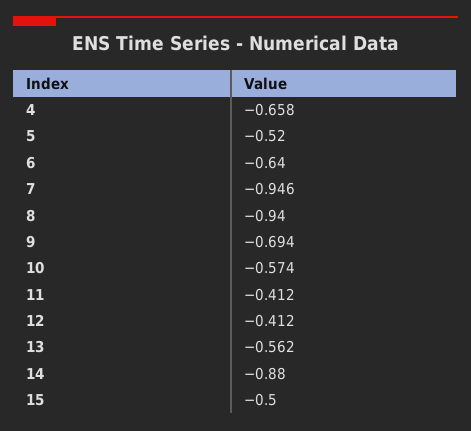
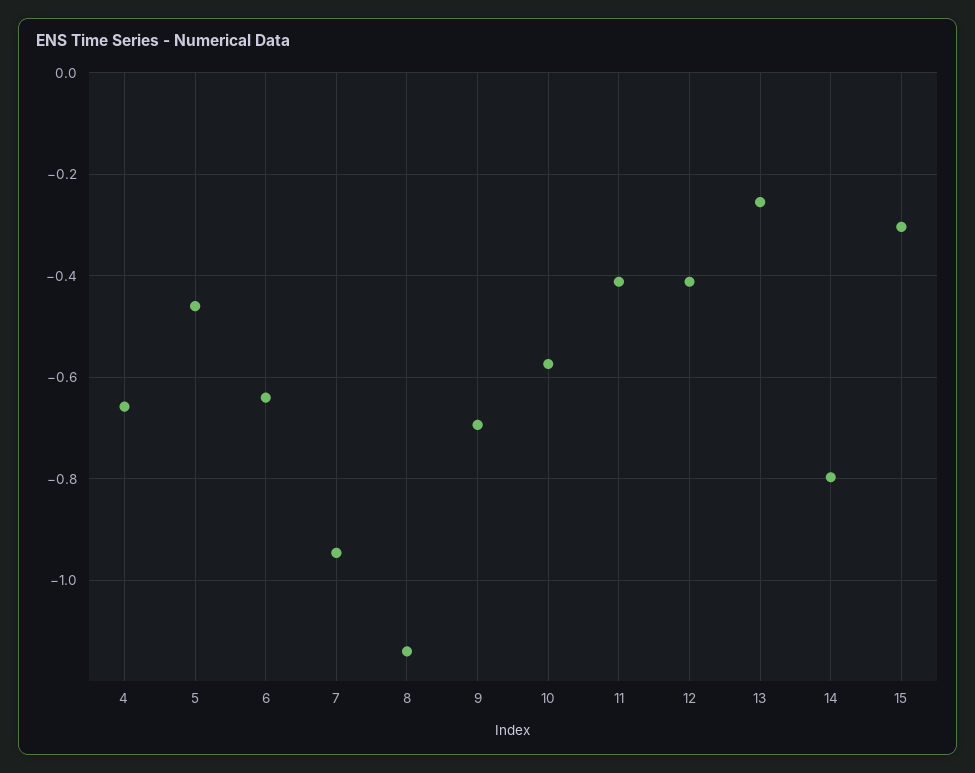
5: -0.52 -> -0.46
8: -0.94 -> -1.14
13: -0.562 -> -0.26
14: -0.88 -> -0.8
15: -0.5 -> -0.3

